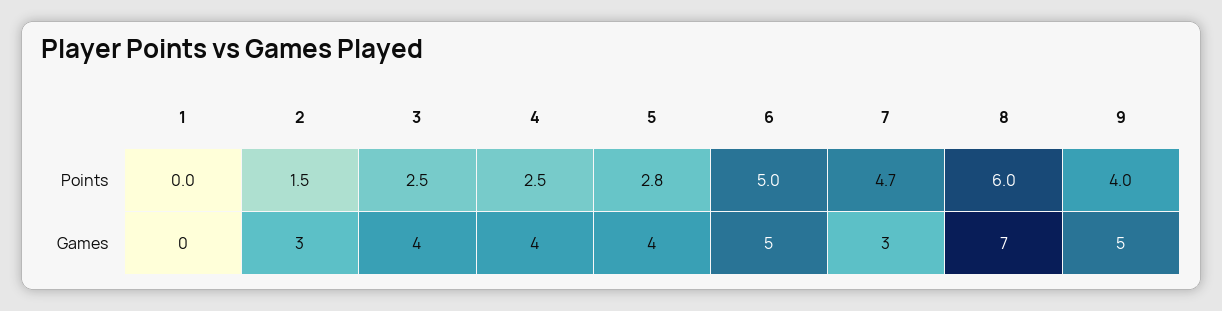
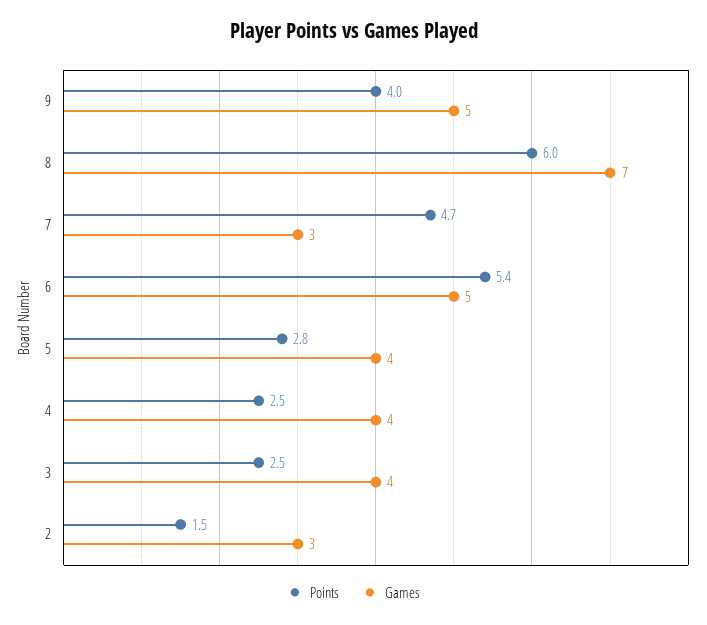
Points, 1: 0 -> none
Points, 6: 5 -> 5.4
Games, 1: 0 -> none

